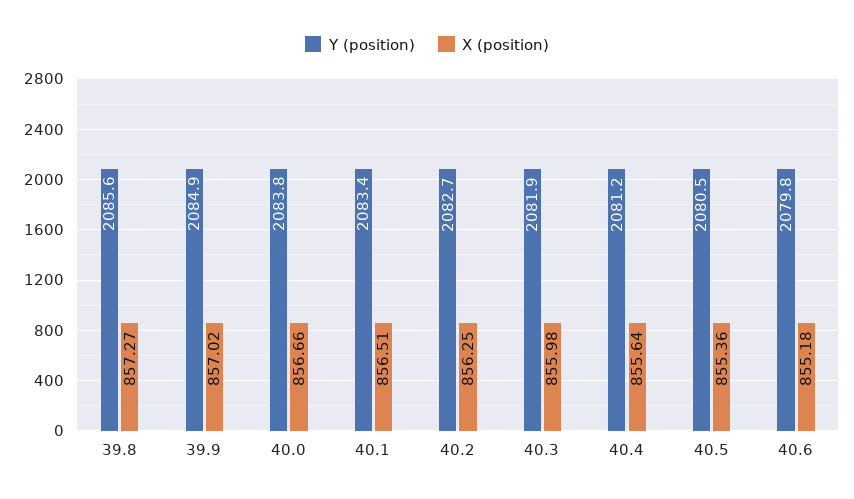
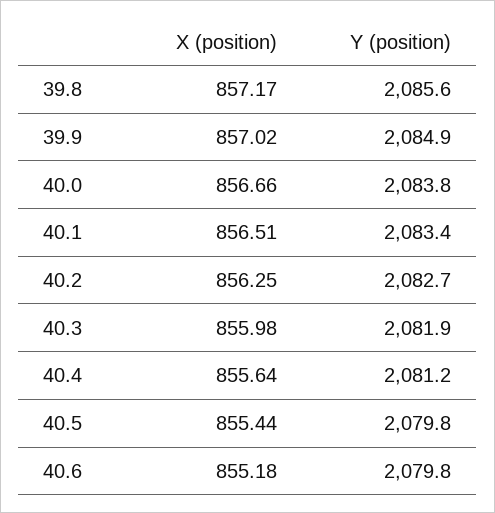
X (position), 39.8: 857.27 -> 857.17
Y (position), 40.5: 2080.5 -> 2079.8
X (position), 40.5: 855.36 -> 855.44

